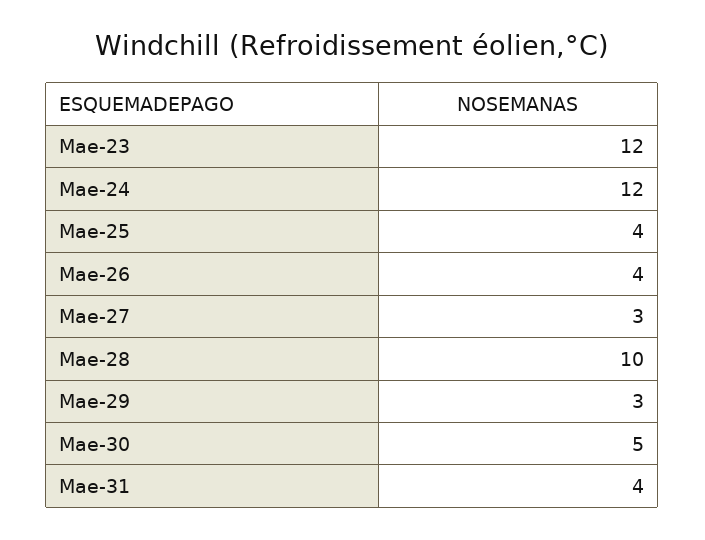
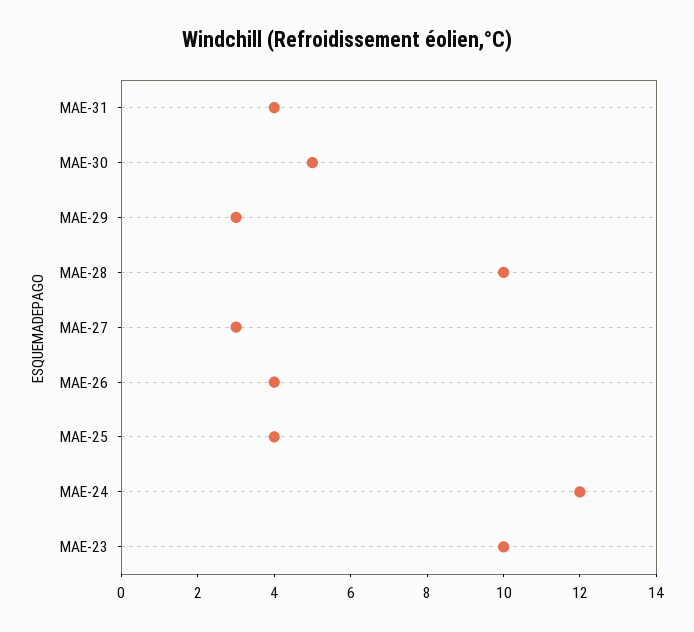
Mae-23: 12 -> 10

